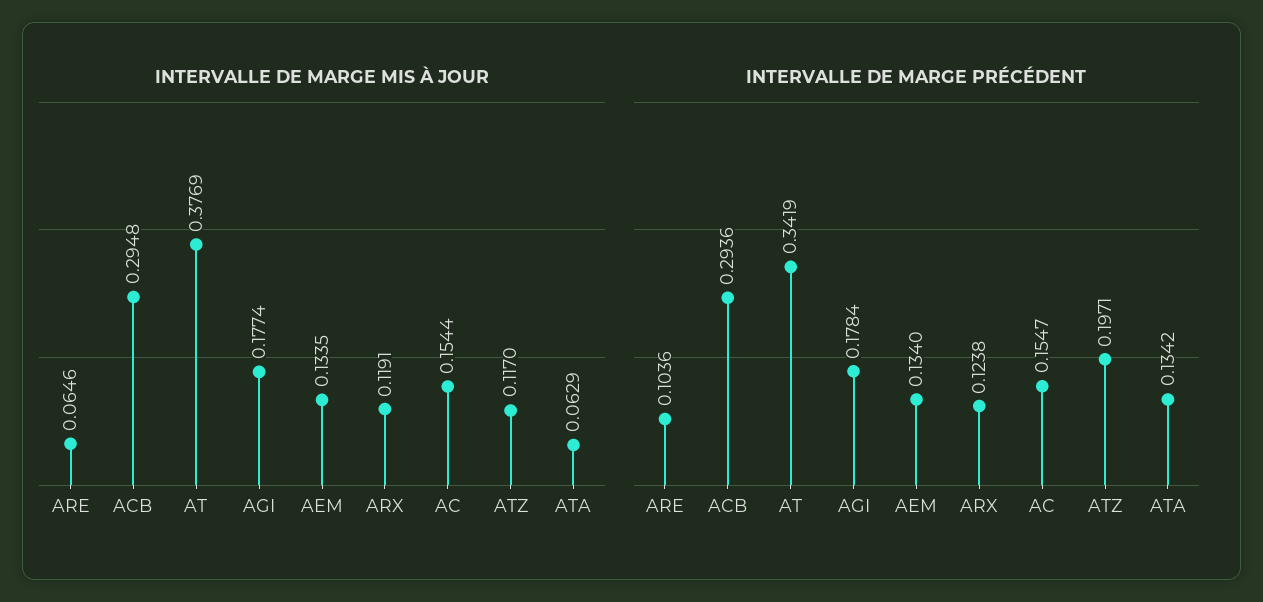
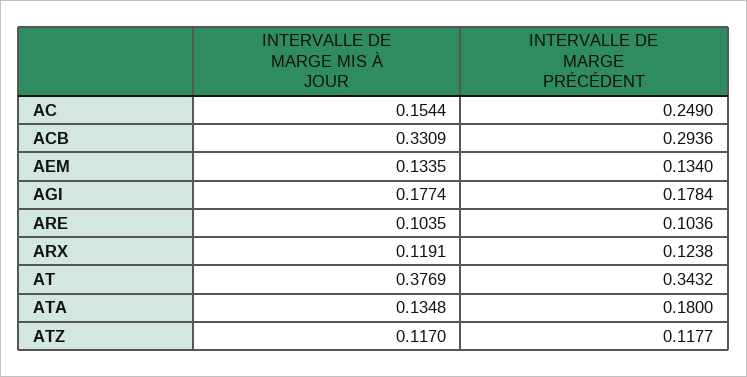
INTERVALLE DE MARGE MIS À JOUR, ARE: 0.0646 -> 0.1035
INTERVALLE DE MARGE MIS À JOUR, ACB: 0.2948 -> 0.3309
INTERVALLE DE MARGE MIS À JOUR, ATA: 0.0629 -> 0.1348
INTERVALLE DE MARGE PRÉCÉDENT, AT: 0.3419 -> 0.3432
INTERVALLE DE MARGE PRÉCÉDENT, AC: 0.1547 -> 0.249
INTERVALLE DE MARGE PRÉCÉDENT, ATZ: 0.1971 -> 0.1177
INTERVALLE DE MARGE PRÉCÉDENT, ATA: 0.1342 -> 0.18

